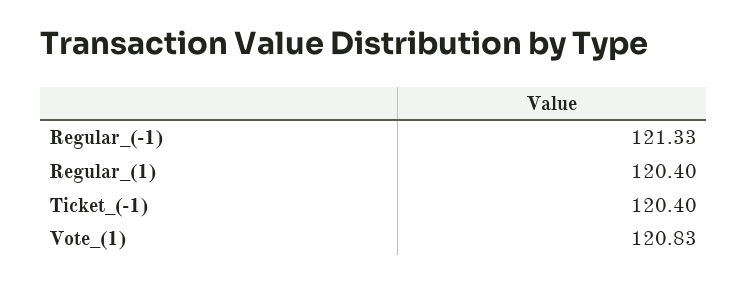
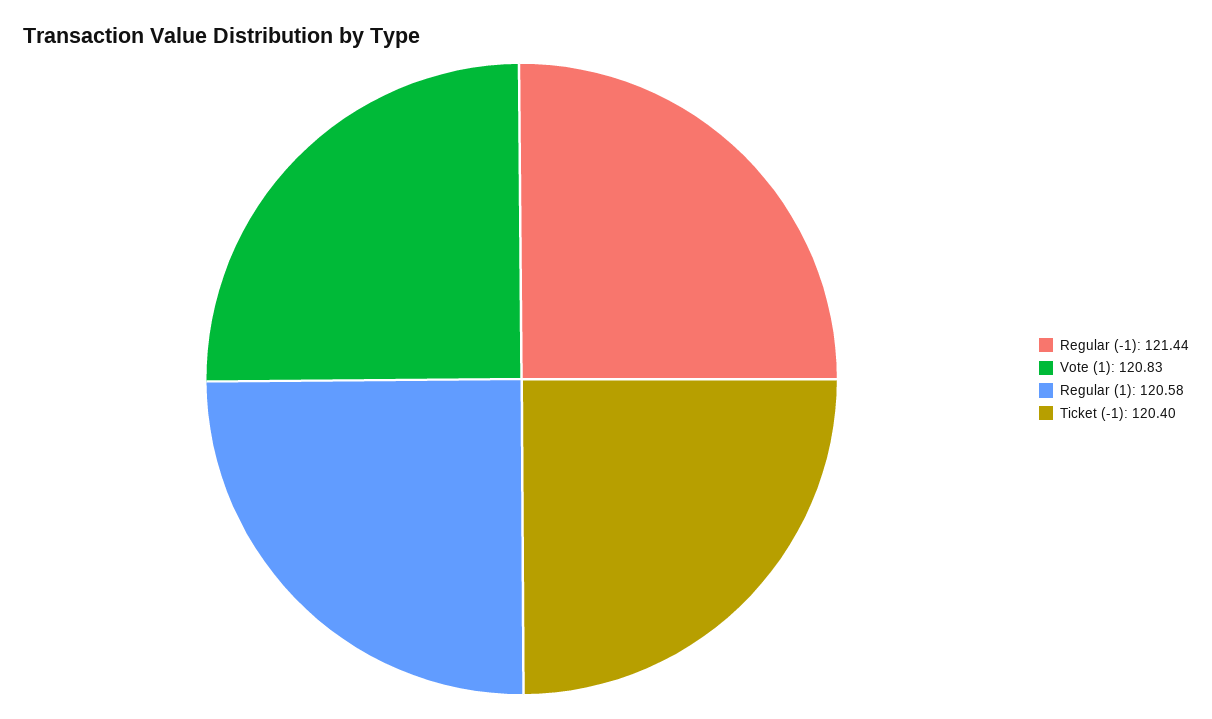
Regular_(-1): 121.33 -> 121.44
Regular_(1): 120.4 -> 120.58

